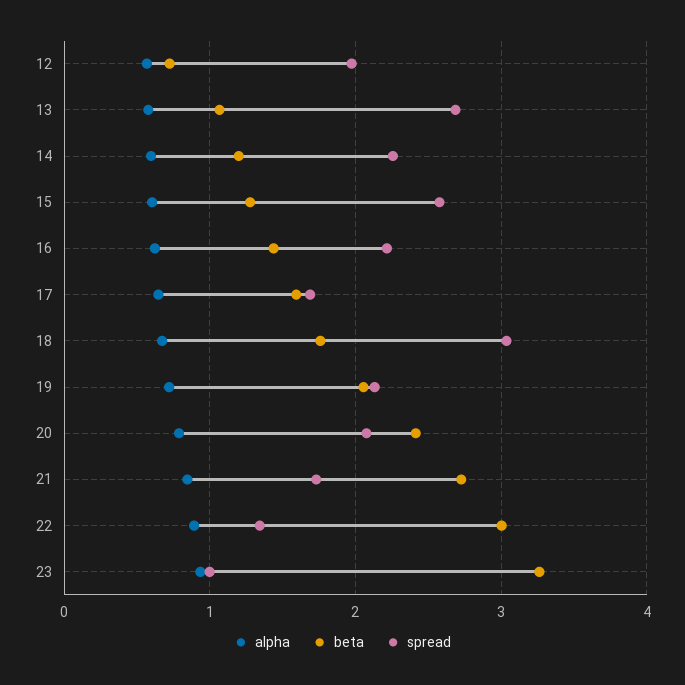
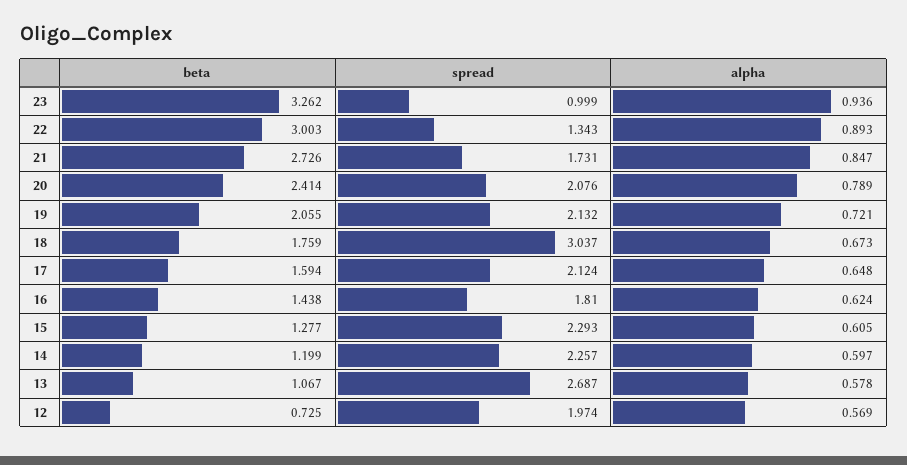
spread, 15: 2.6 -> 2.293
spread, 16: 2.2 -> 1.81
spread, 17: 1.7 -> 2.124

